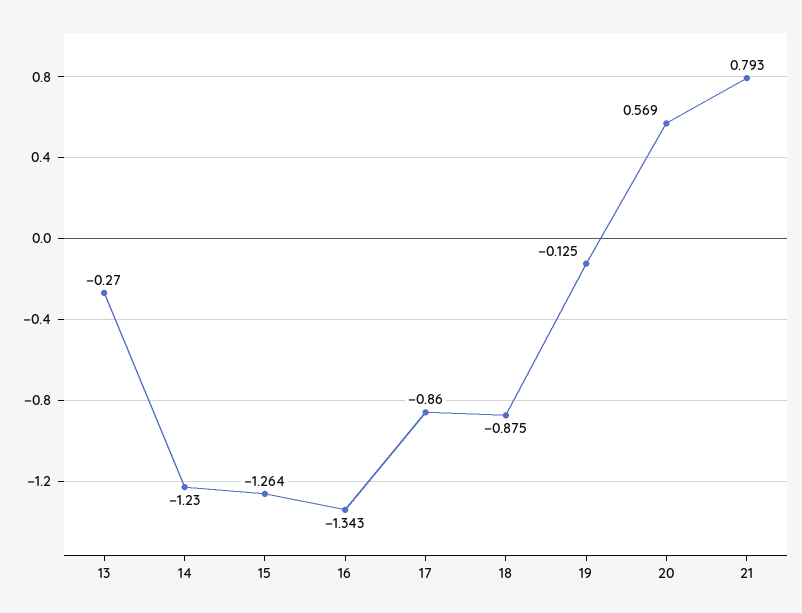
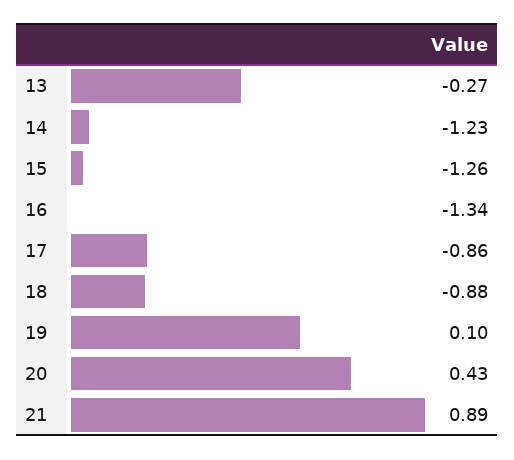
19: -0.125 -> 0.1
20: 0.569 -> 0.43
21: 0.793 -> 0.89

